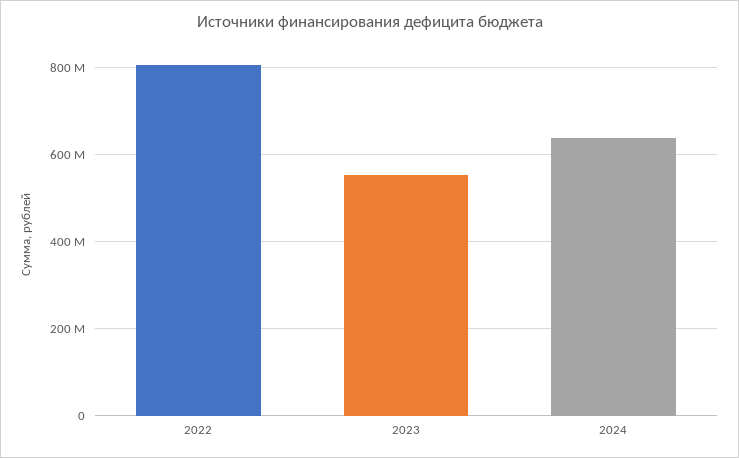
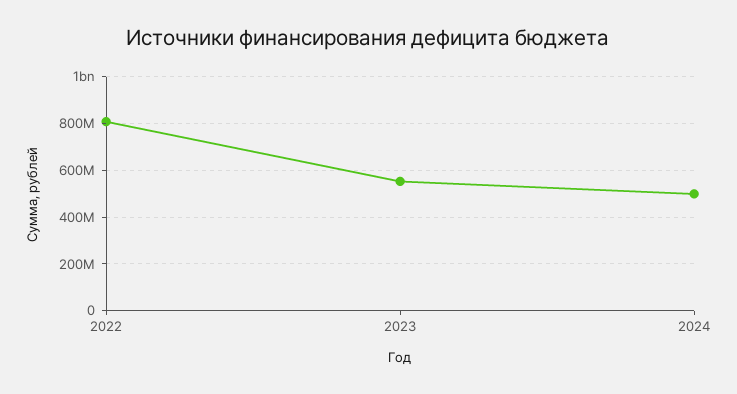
2024: 640000000 -> 500000000

